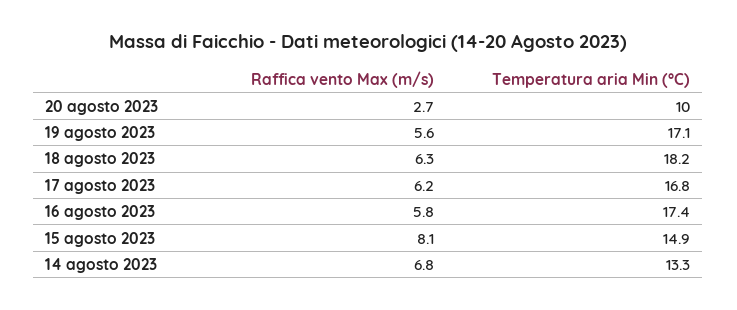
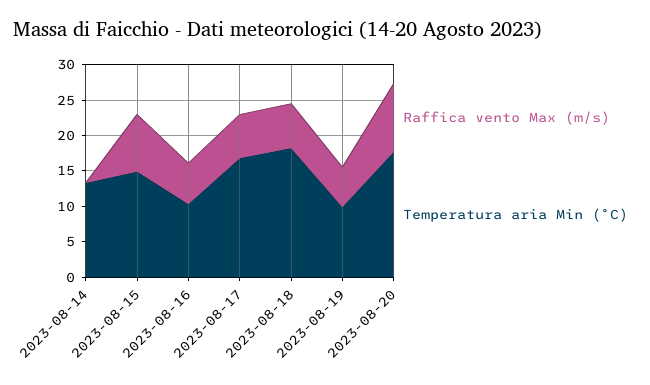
Raffica vento Max (m/s), 20 agosto 2023: 2.7 -> 10
Temperatura aria Min (°C), 20 agosto 2023: 10 -> 17.5
Temperatura aria Min (°C), 19 agosto 2023: 17.1 -> 10
Temperatura aria Min (°C), 16 agosto 2023: 17.4 -> 10
Raffica vento Max (m/s), 14 agosto 2023: 6.8 -> 0

